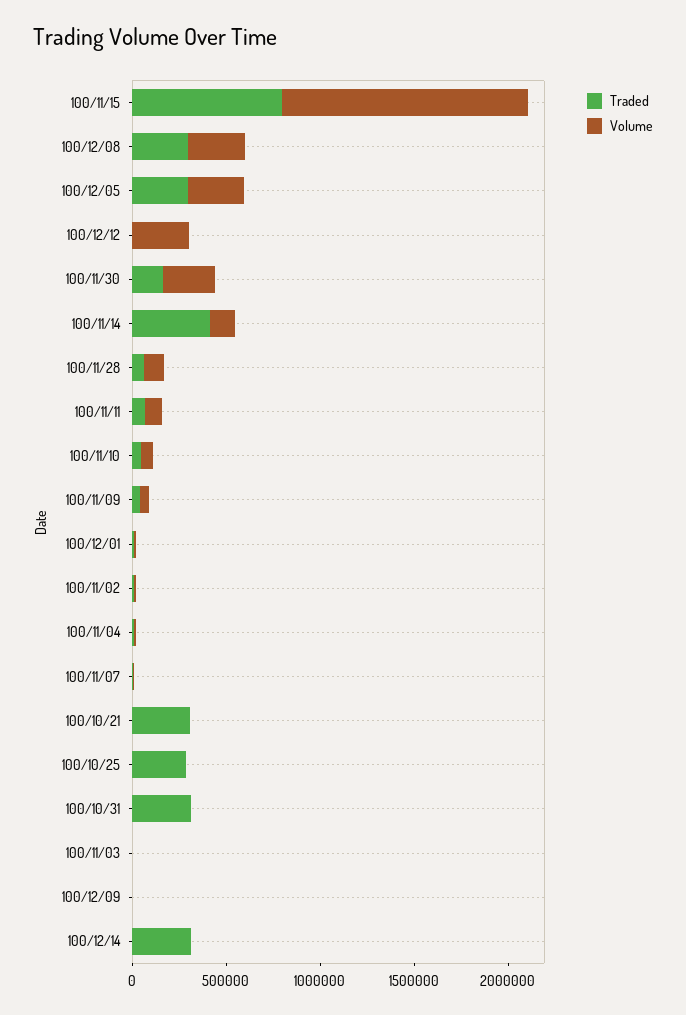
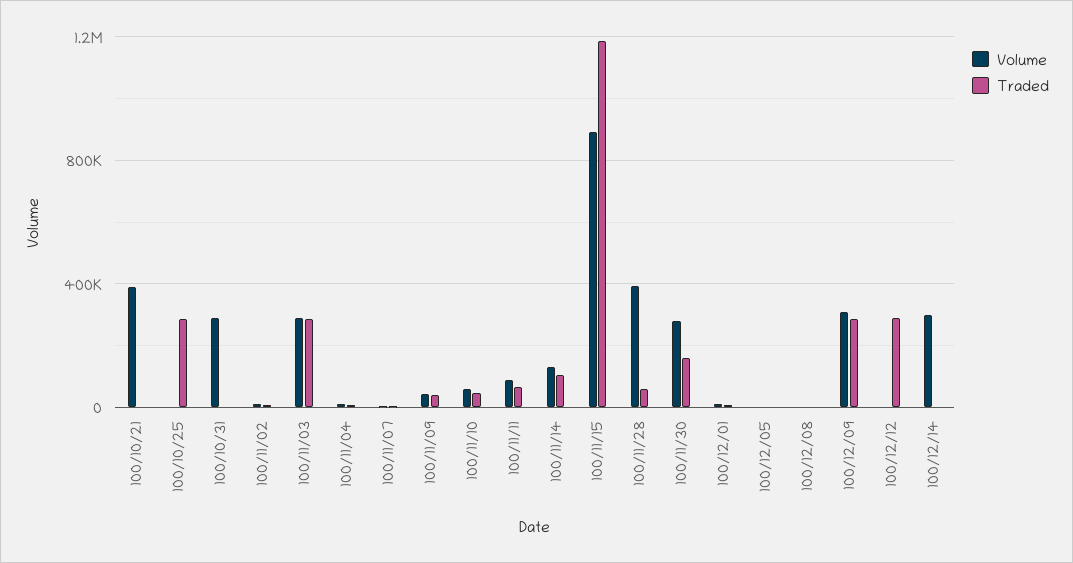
Traded, 100/11/15: 800000 -> 1200000
Volume, 100/11/15: 1300000 -> 900000
Traded, 100/12/08: 300000 -> 0
Volume, 100/12/08: 300000 -> 0
Traded, 100/12/05: 300000 -> 0
Volume, 100/12/05: 300000 -> 0
Traded, 100/12/12: 0 -> 300000
Volume, 100/12/12: 300000 -> 0
Traded, 100/11/14: 400000 -> 100000
Volume, 100/11/28: 100000 -> 400000
Traded, 100/10/21: 300000 -> 0
Volume, 100/10/21: 0 -> 400000
Traded, 100/10/31: 300000 -> 0
Volume, 100/10/31: 0 -> 300000
Traded, 100/11/03: 0 -> 300000
Volume, 100/11/03: 0 -> 300000
Traded, 100/12/09: 0 -> 300000
Volume, 100/12/09: 0 -> 300000
Traded, 100/12/14: 300000 -> 0
Volume, 100/12/14: 0 -> 300000

